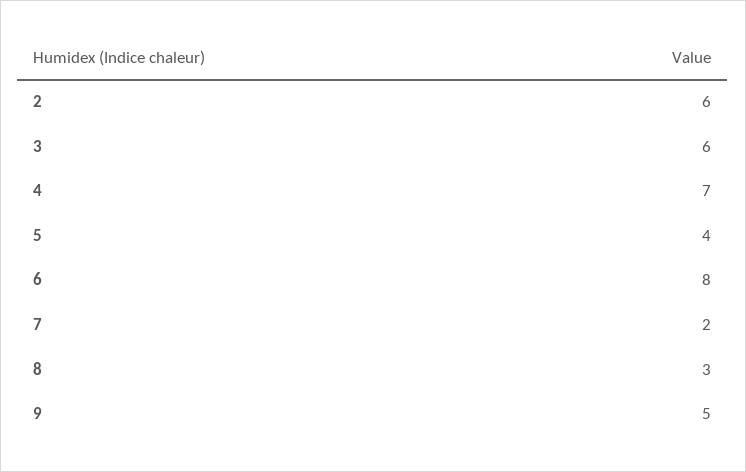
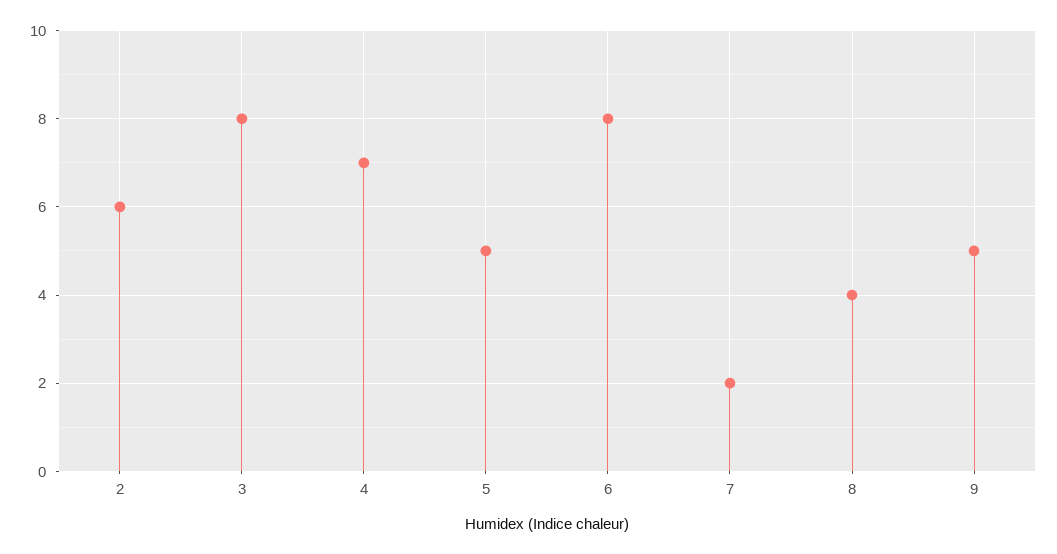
3: 6 -> 8
5: 4 -> 5
8: 3 -> 4

